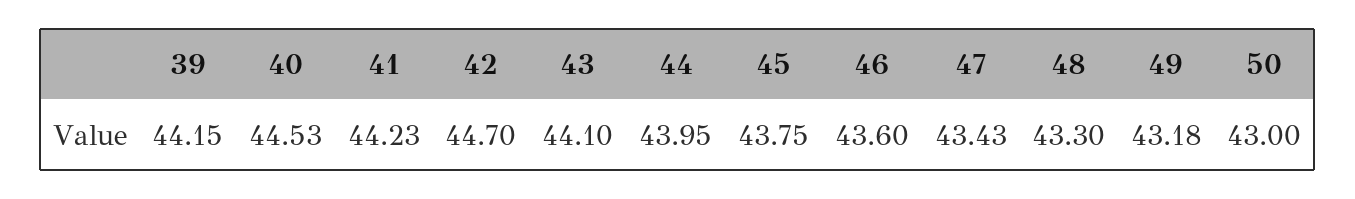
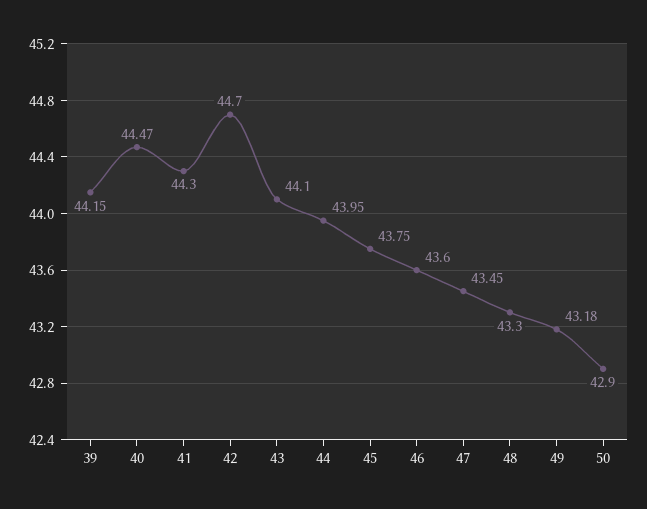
40: 44.53 -> 44.47
41: 44.23 -> 44.3
47: 43.43 -> 43.45
50: 43 -> 42.9

